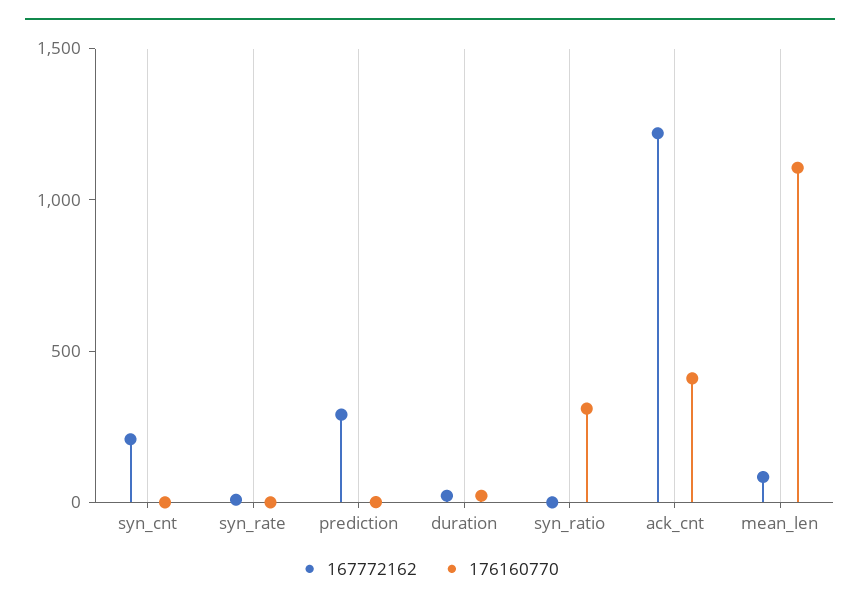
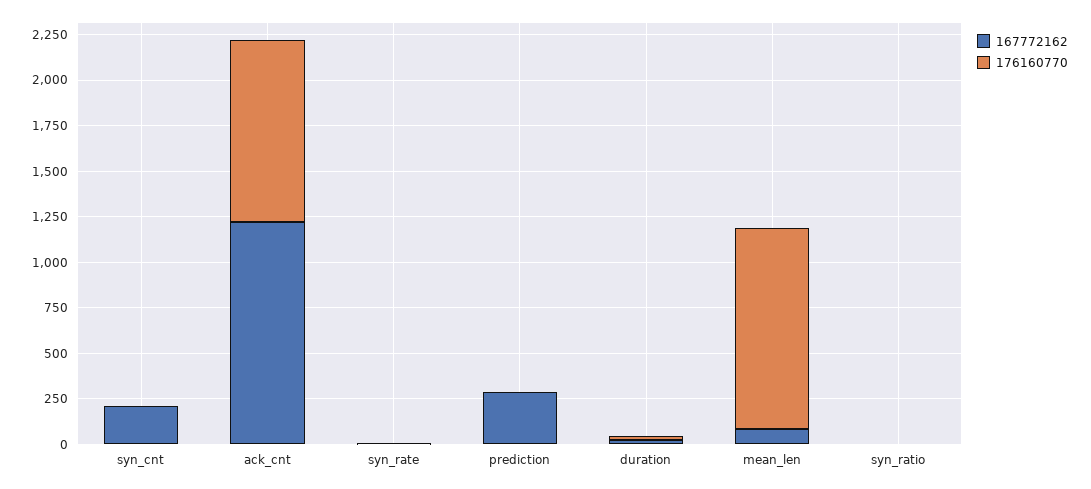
176160770, syn_ratio: 300 -> 0
176160770, ack_cnt: 400 -> 1000

